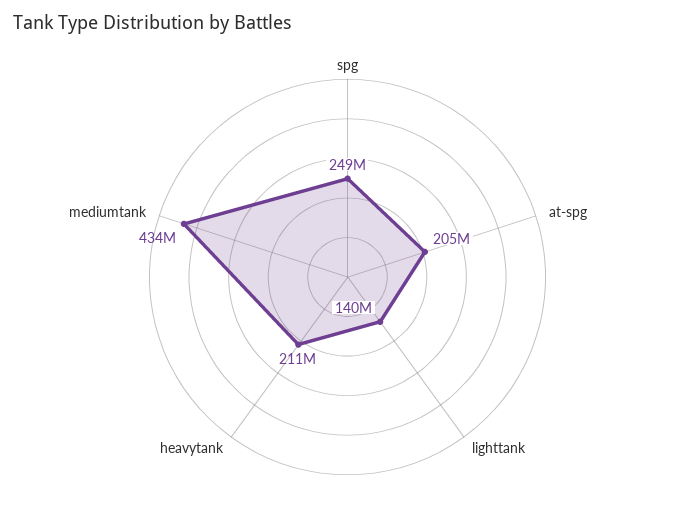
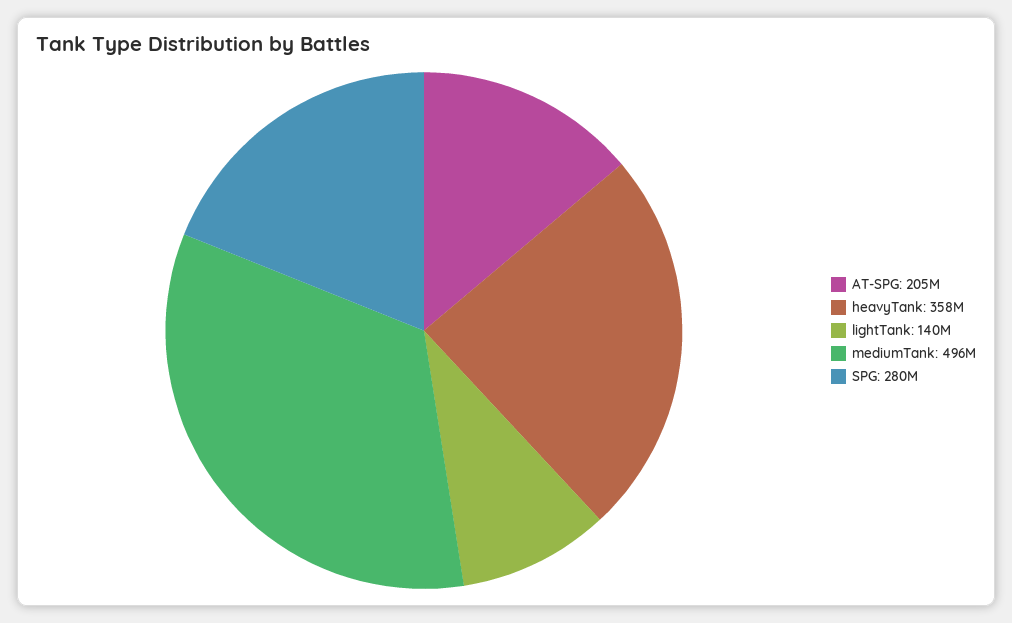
spg: 249000000 -> 280000000
heavytank: 211000000 -> 358000000
mediumtank: 434000000 -> 496000000

